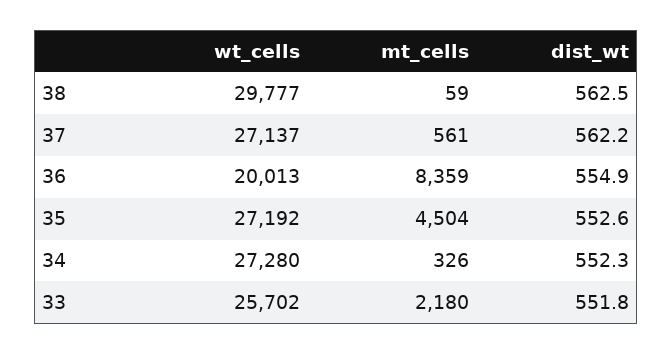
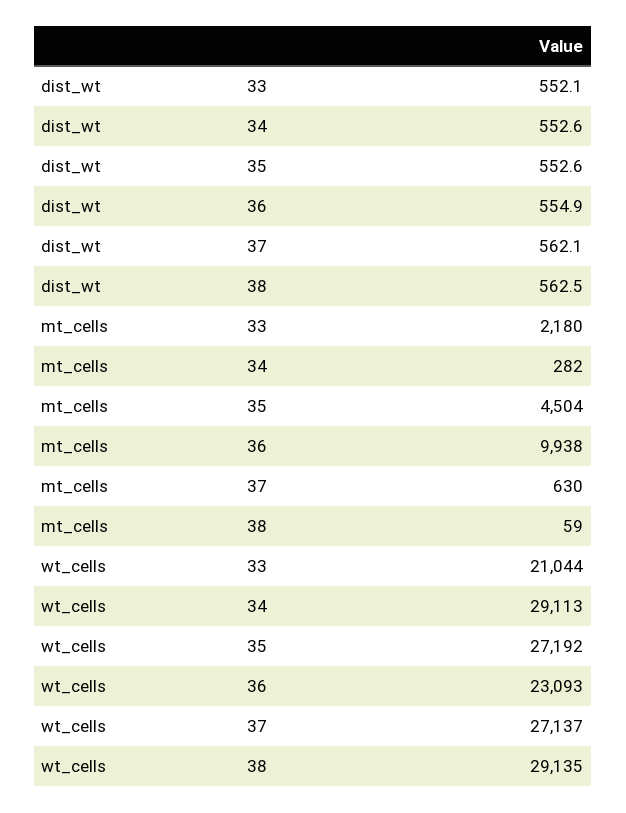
wt_cells, 38: 29777 -> 29135
mt_cells, 37: 561 -> 630
dist_wt, 37: 562.2 -> 562.1
wt_cells, 36: 20013 -> 23093
mt_cells, 36: 8359 -> 9938
wt_cells, 34: 27280 -> 29113
mt_cells, 34: 326 -> 282
dist_wt, 34: 552.3 -> 552.6
wt_cells, 33: 25702 -> 21044
dist_wt, 33: 551.8 -> 552.1

